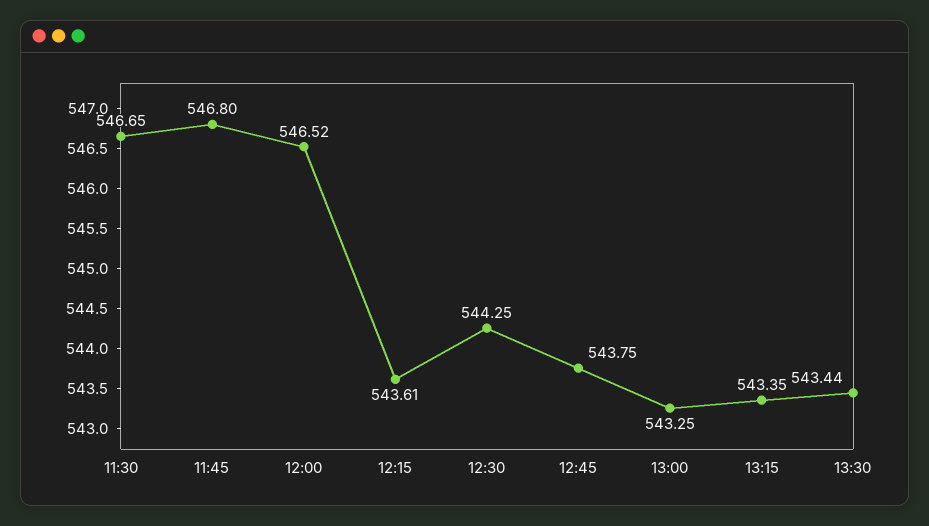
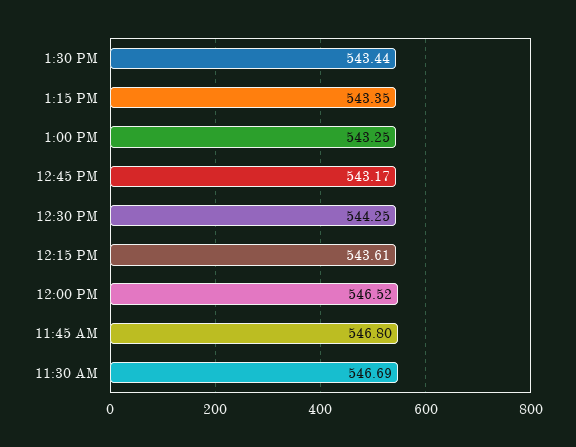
11:30: 546.65 -> 546.69
12:45: 543.75 -> 543.17

